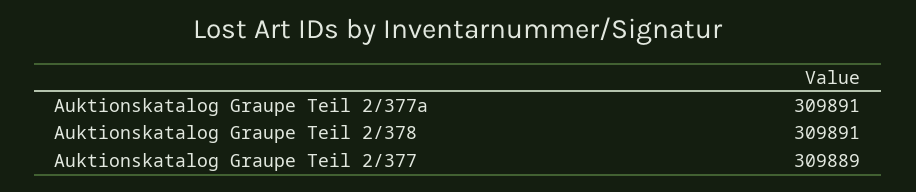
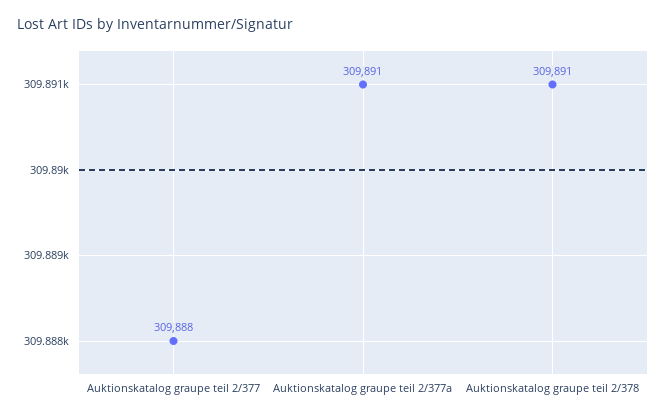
Auktionskatalog Graupe Teil 2/377: 309889 -> 309888

